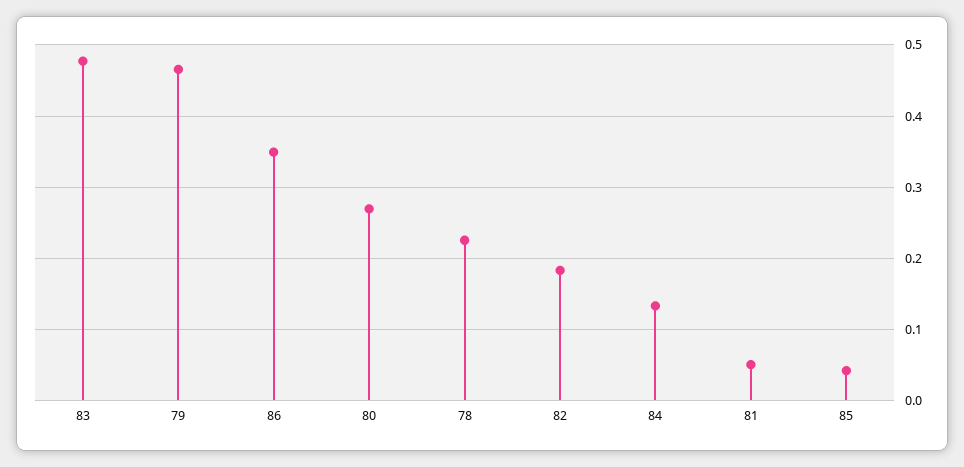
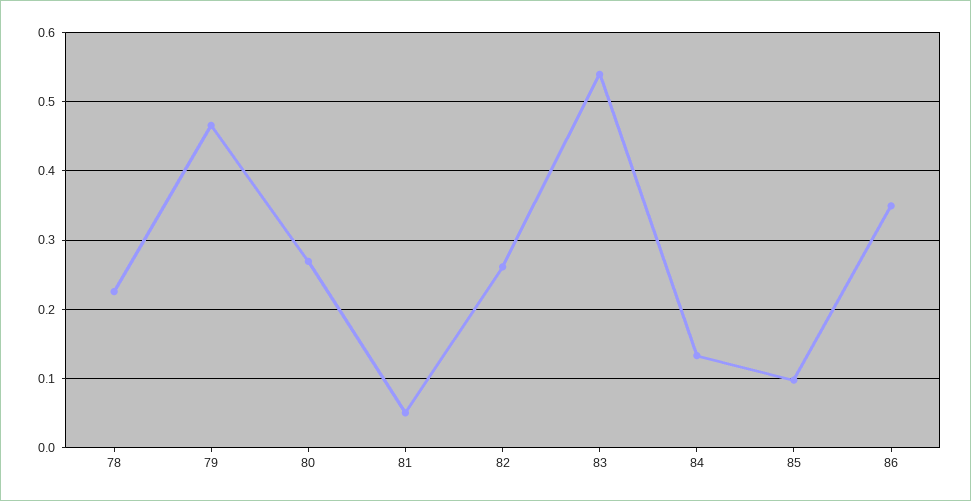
83: 0.48 -> 0.54
82: 0.18 -> 0.26
85: 0.04 -> 0.1

